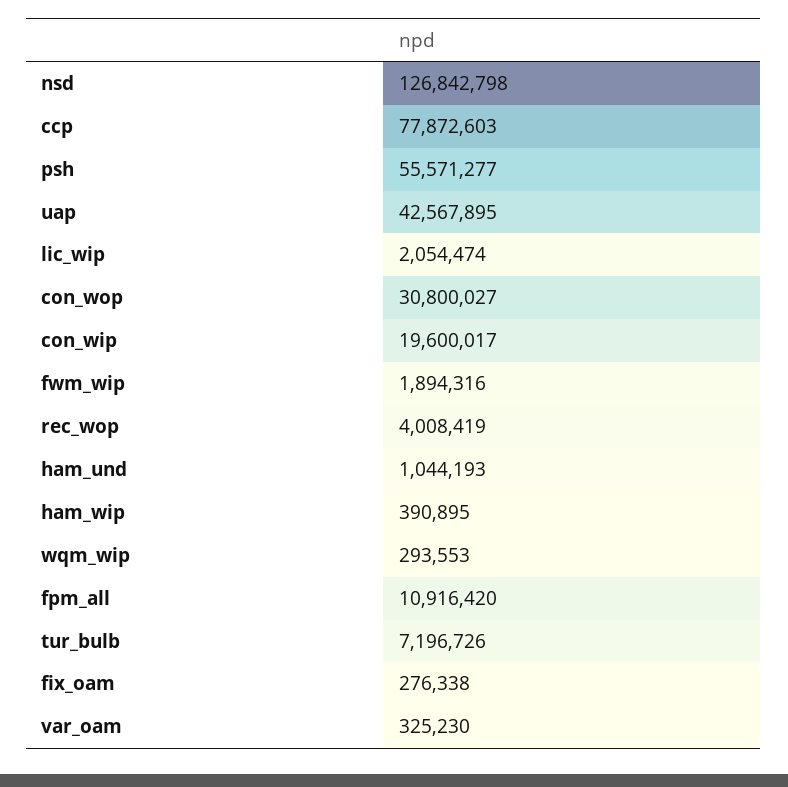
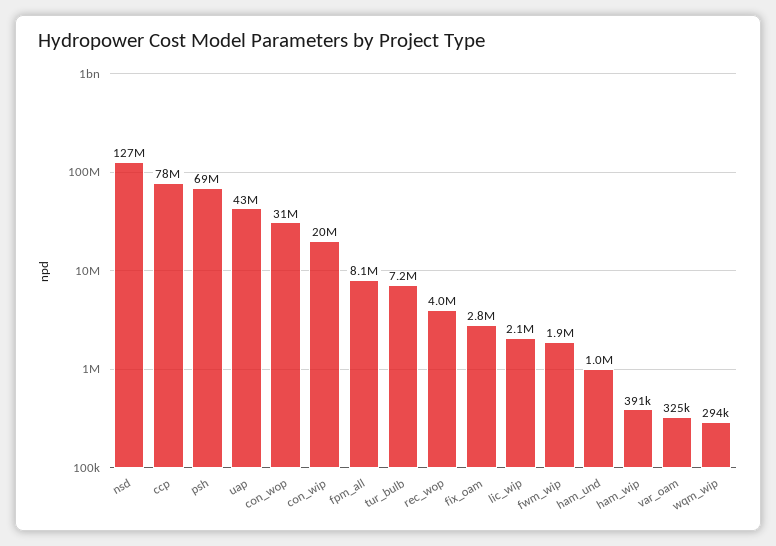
psh: 55571277 -> 69000000
fpm_all: 10916420 -> 8100000
fix_oam: 276338 -> 2800000

